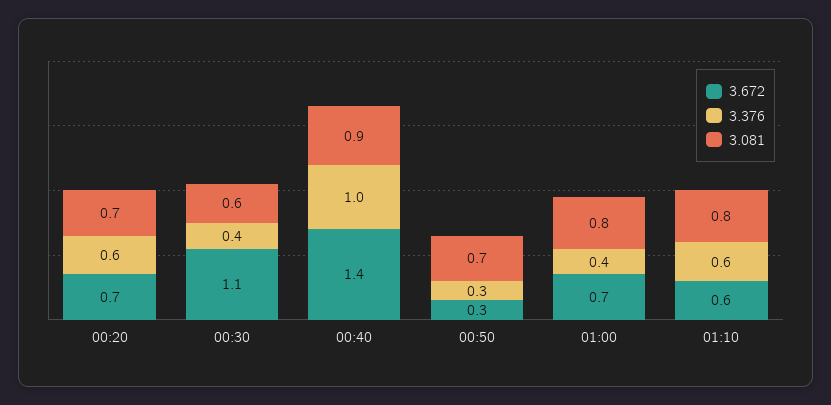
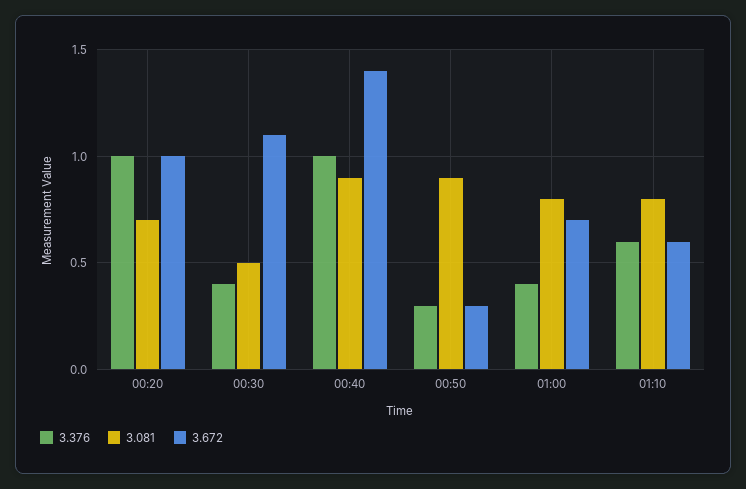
3.672, 00:20: 0.7 -> 1
3.376, 00:20: 0.6 -> 1
3.081, 00:30: 0.6 -> 0.5
3.081, 00:50: 0.7 -> 0.9

